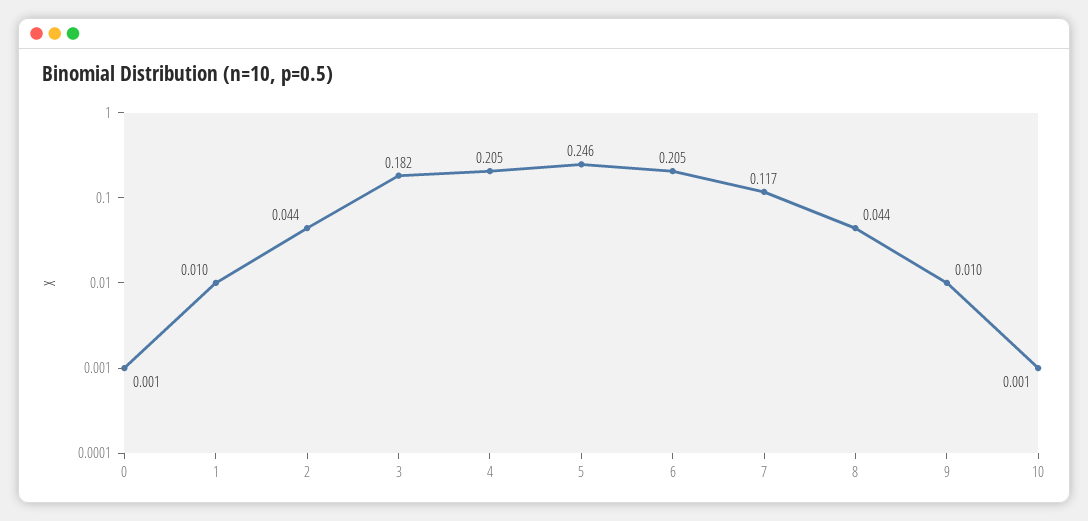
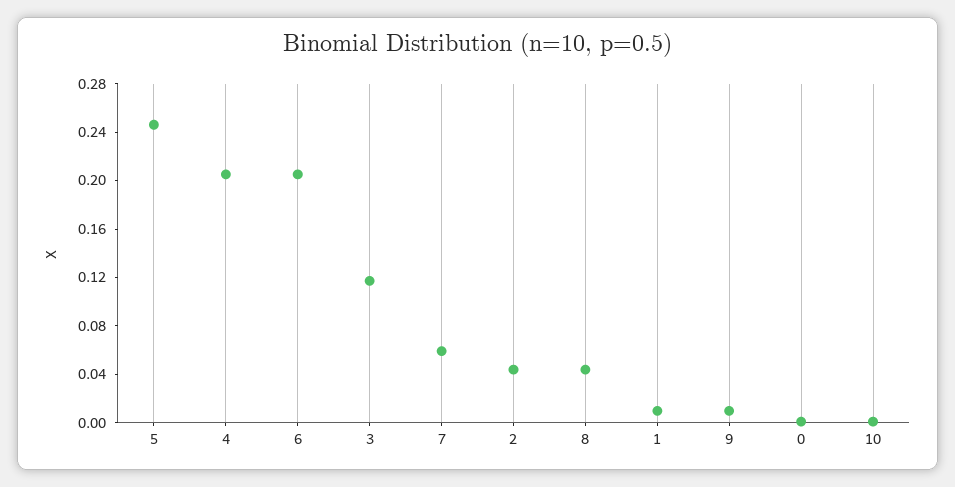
3: 0.182 -> 0.12
7: 0.117 -> 0.06

